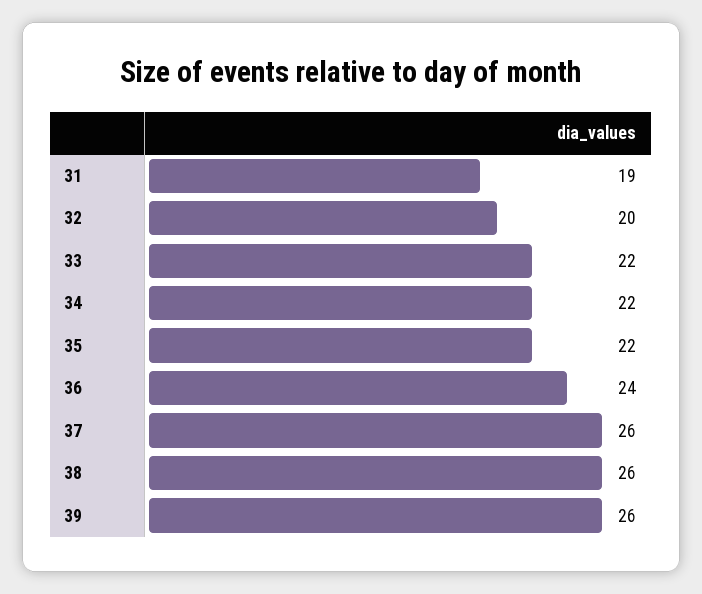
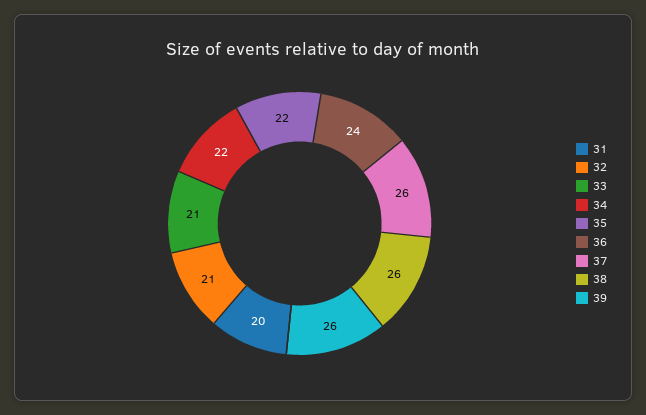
31: 19 -> 20
32: 20 -> 21
33: 22 -> 21

